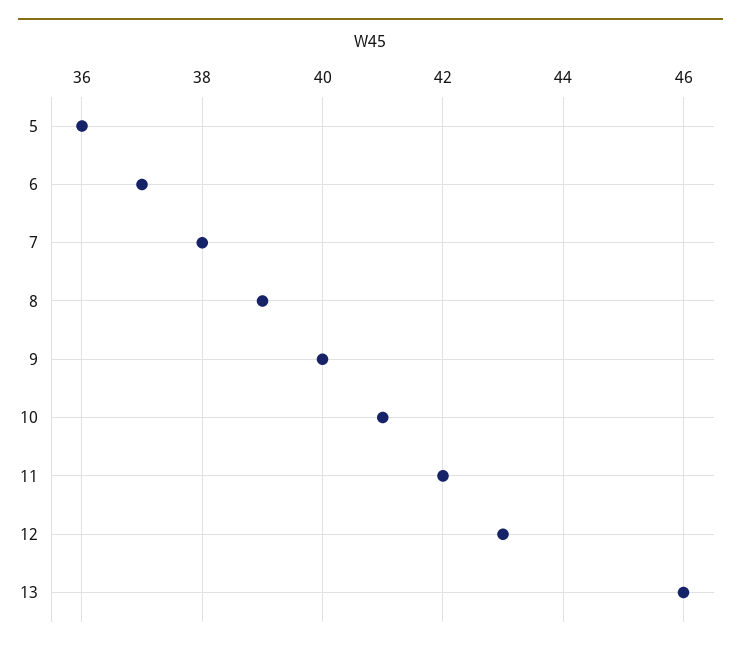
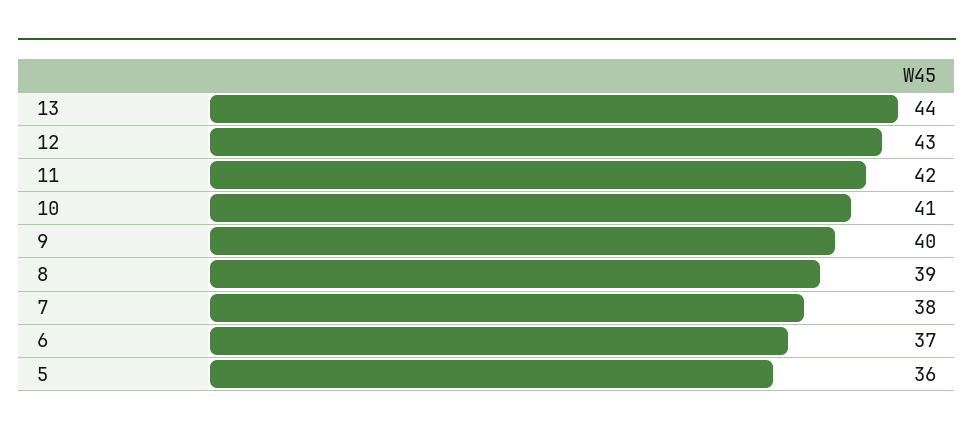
13: 46 -> 44

